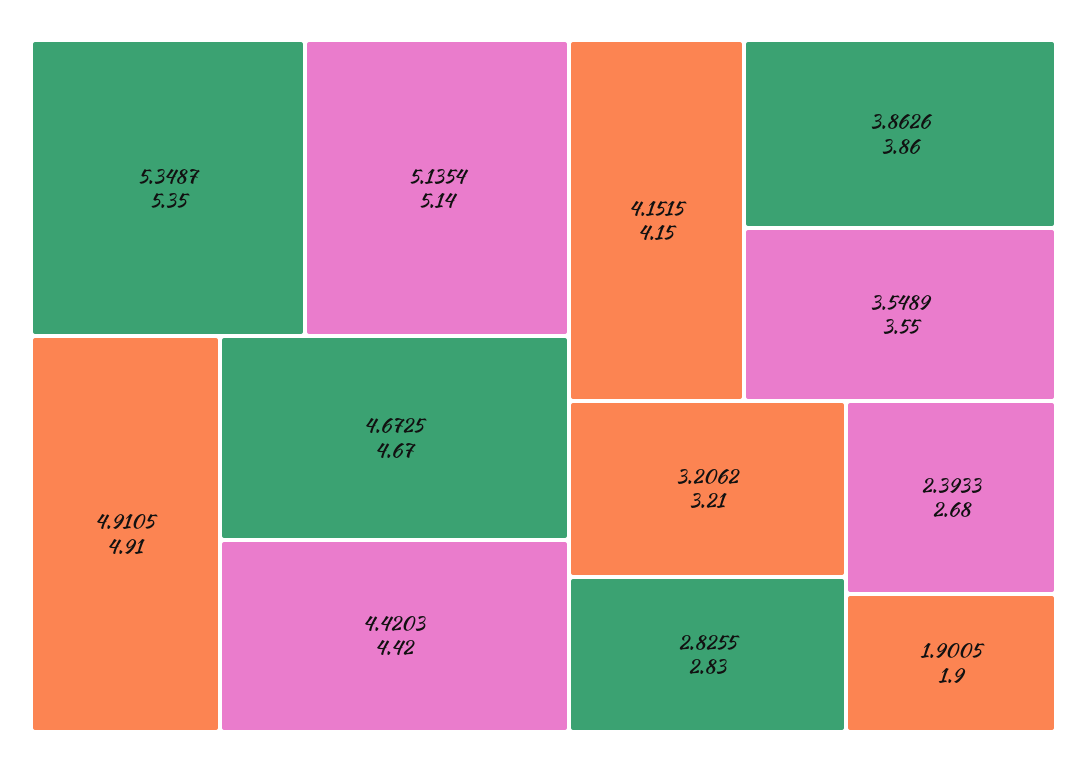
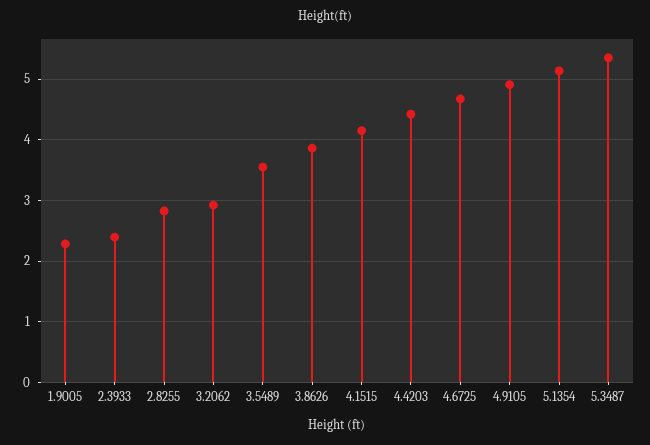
3.2062: 3.21 -> 2.9
2.3933: 2.68 -> 2.4
1.9005: 1.9 -> 2.3

